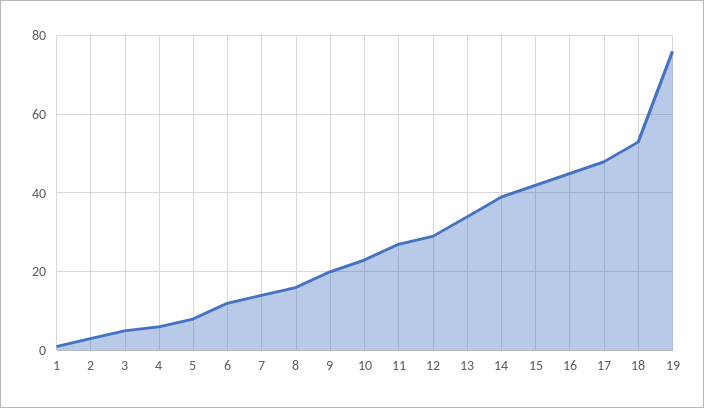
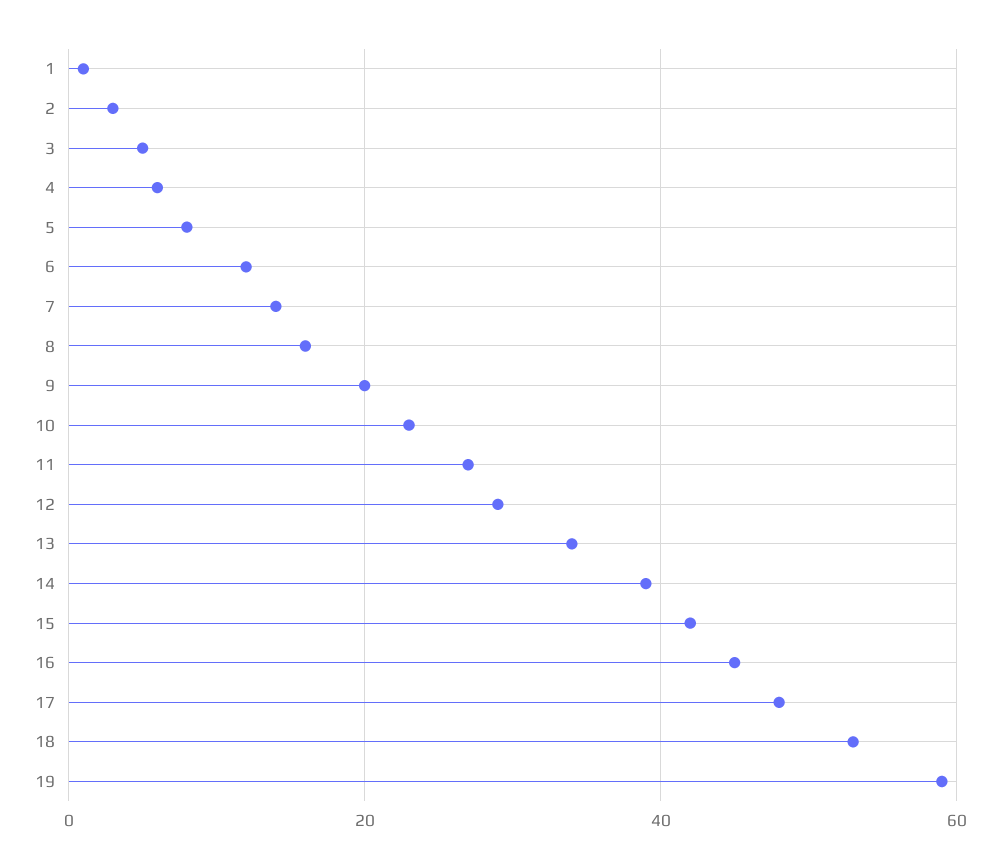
19: 75 -> 60

